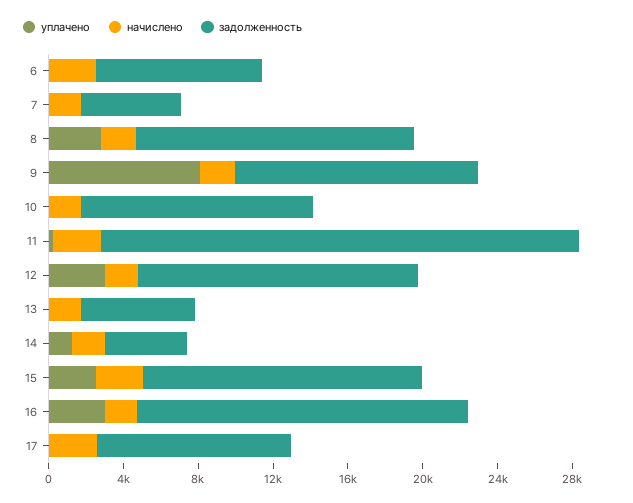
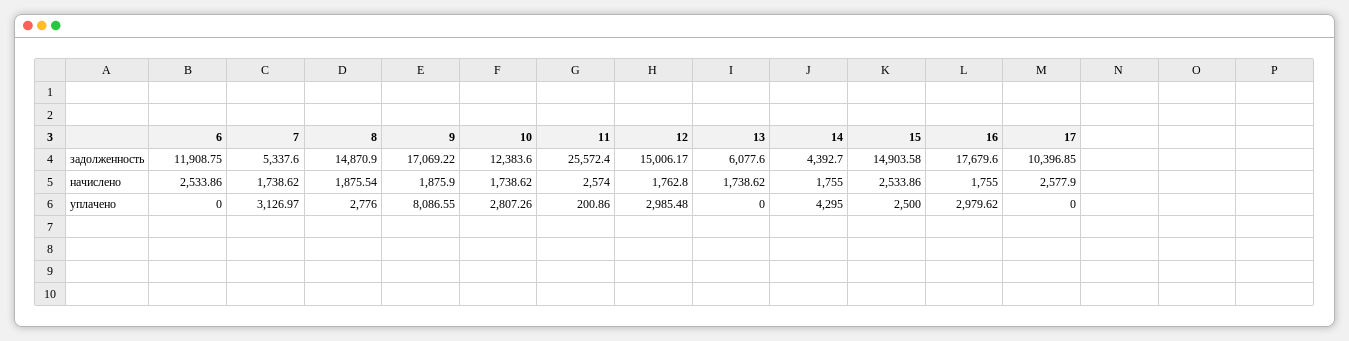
задолженность, 6: 9000 -> 11908.75
уплачено, 7: 0 -> 3126.97
задолженность, 9: 13000 -> 17069.22
уплачено, 10: 0 -> 2807.26
уплачено, 14: 1000 -> 4295

